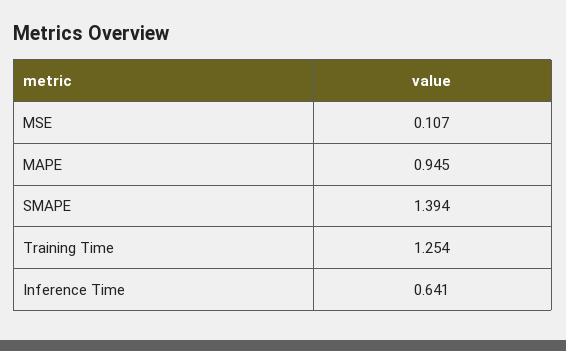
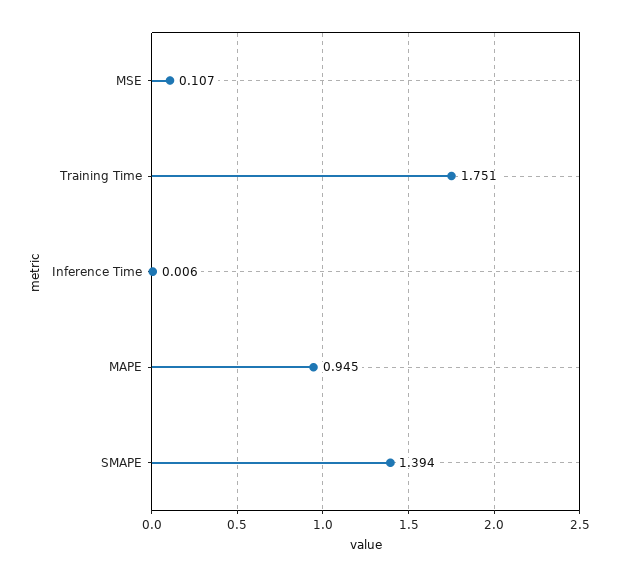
Training Time: 1.254 -> 1.751
Inference Time: 0.641 -> 0.006

